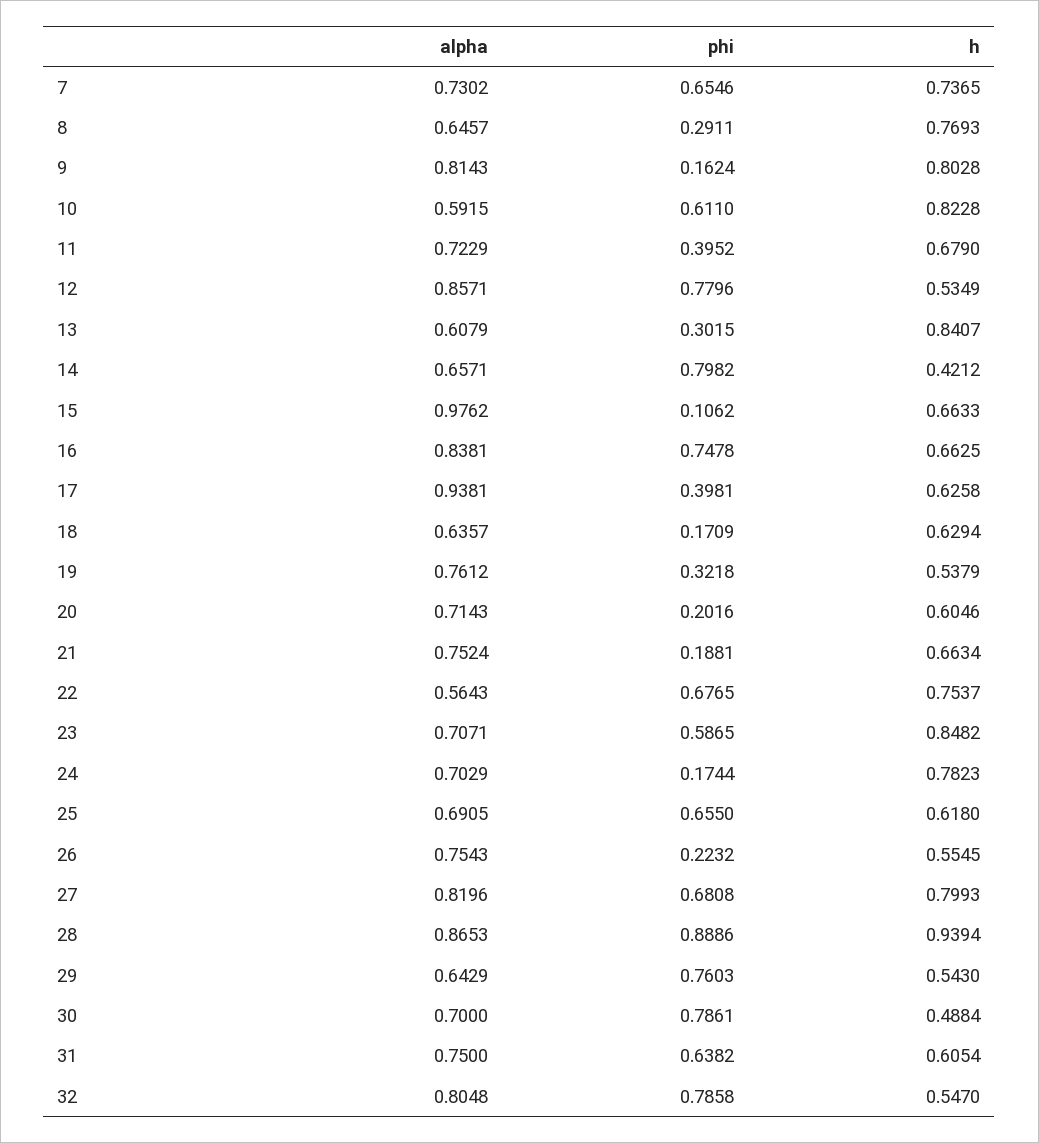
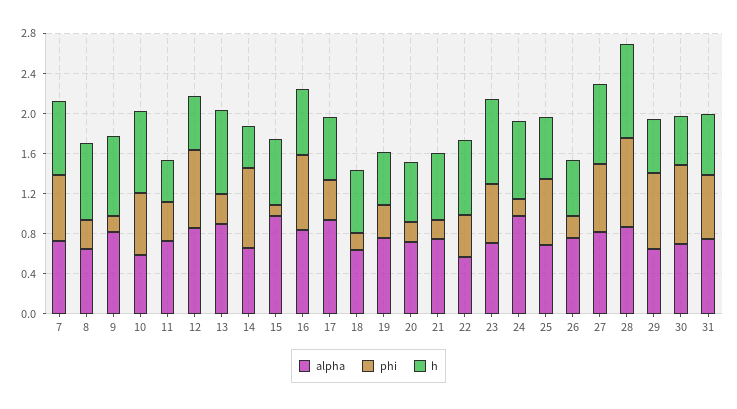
h, 11: 0.679 -> 0.4
alpha, 13: 0.6079 -> 0.9
phi, 22: 0.6765 -> 0.4
alpha, 24: 0.7029 -> 1
alpha, 32: 0.8048 -> none
phi, 32: 0.7858 -> none
h, 32: 0.547 -> none

